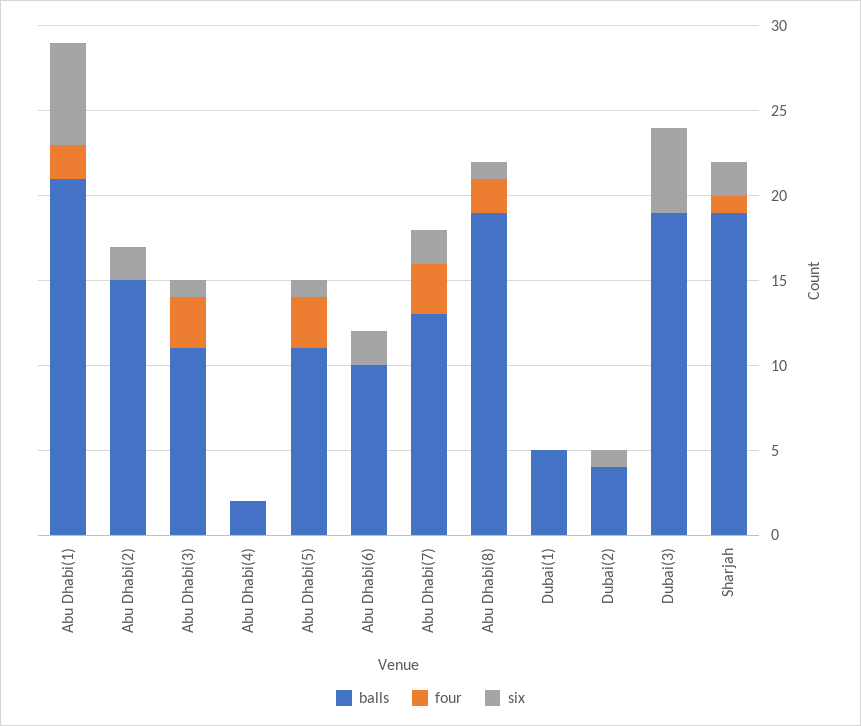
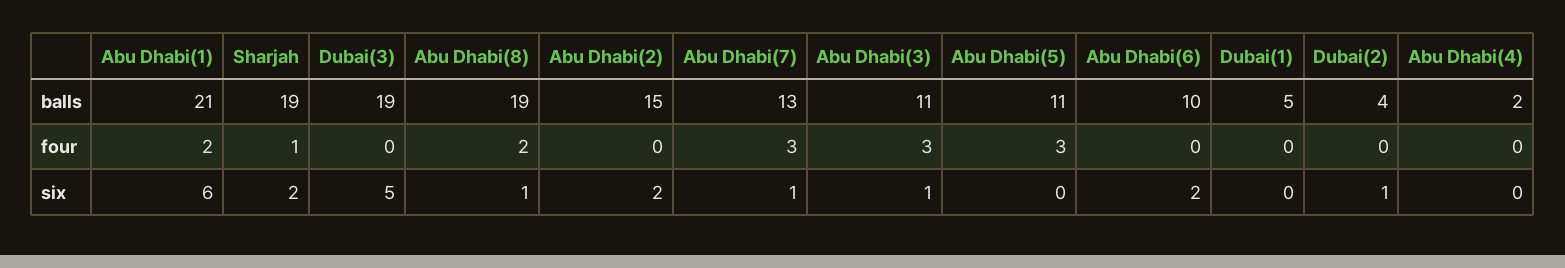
six, Abu Dhabi(5): 1 -> 0
six, Abu Dhabi(7): 2 -> 1

